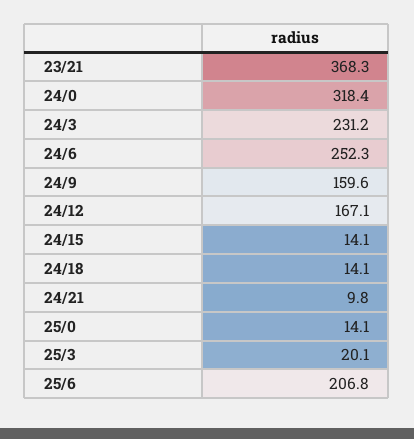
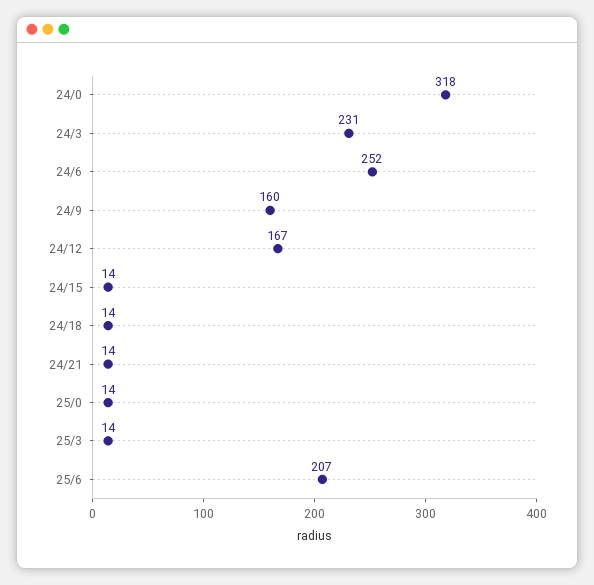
23/21: 368.3 -> none
24/21: 9.8 -> 14
25/3: 20.1 -> 14

